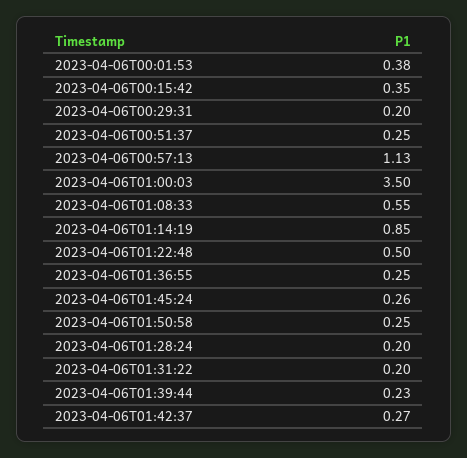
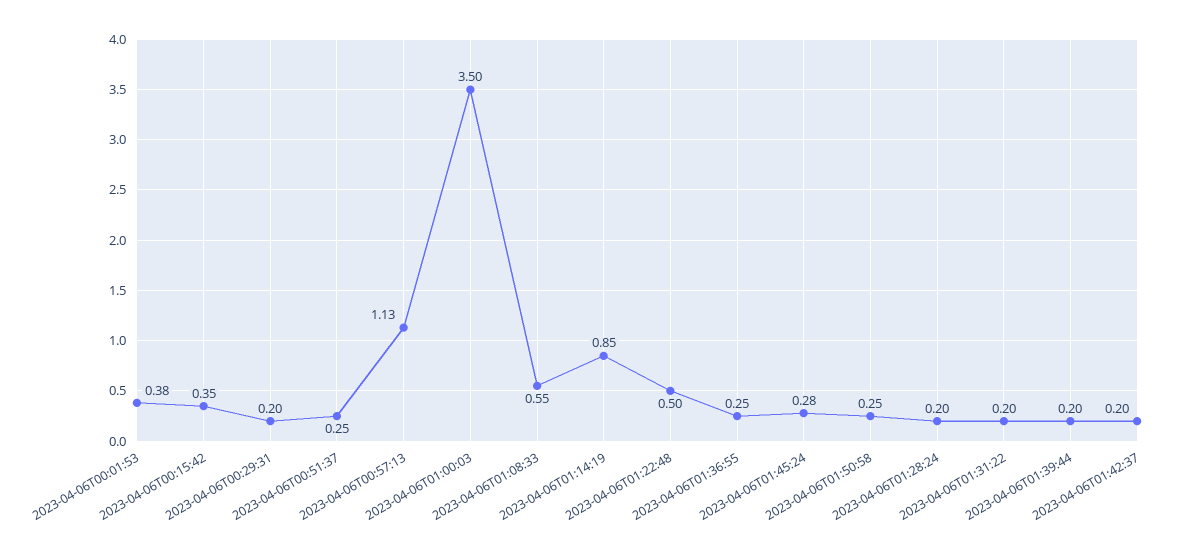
2023-04-06T01:45:24: 0.26 -> 0.28
2023-04-06T01:39:44: 0.23 -> 0.2
2023-04-06T01:42:37: 0.27 -> 0.2

